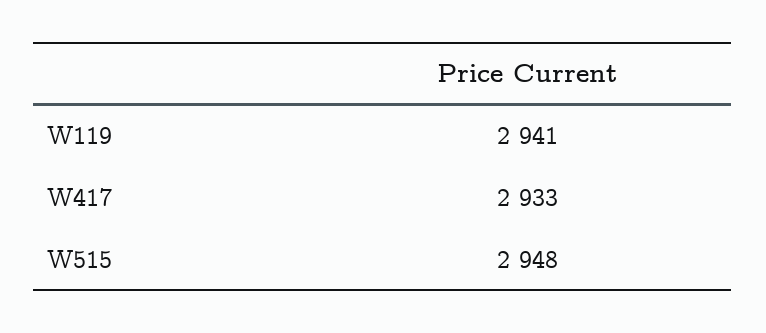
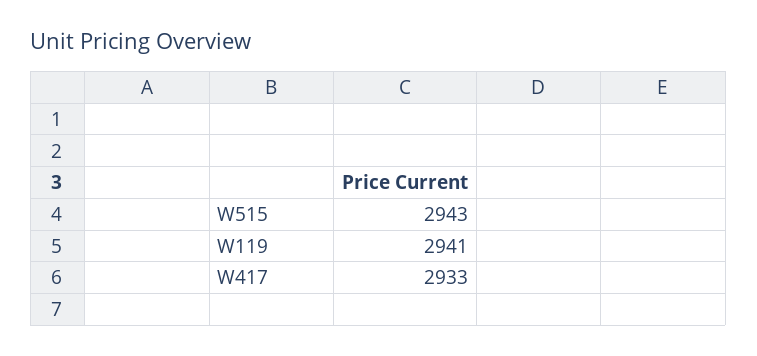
W515: 2948 -> 2943

